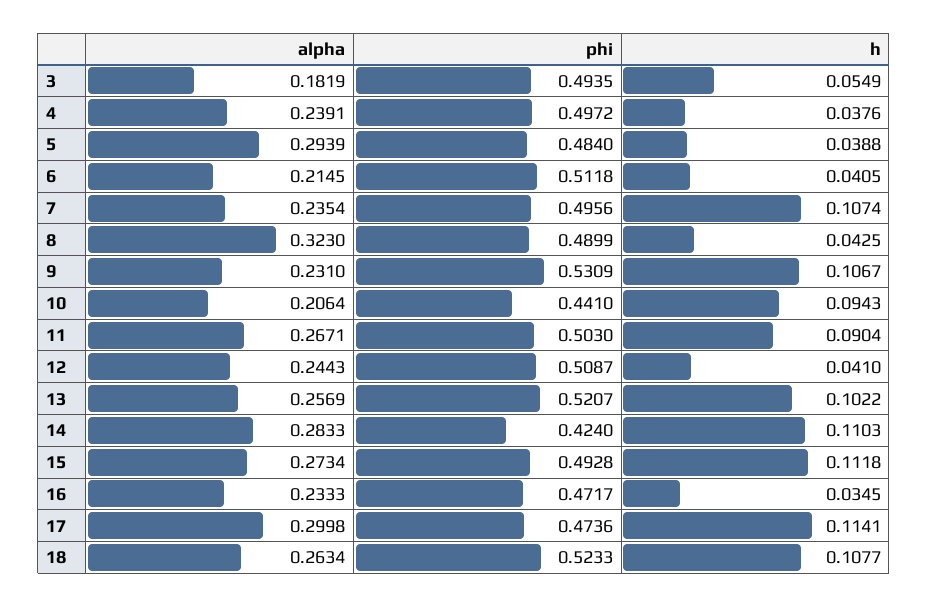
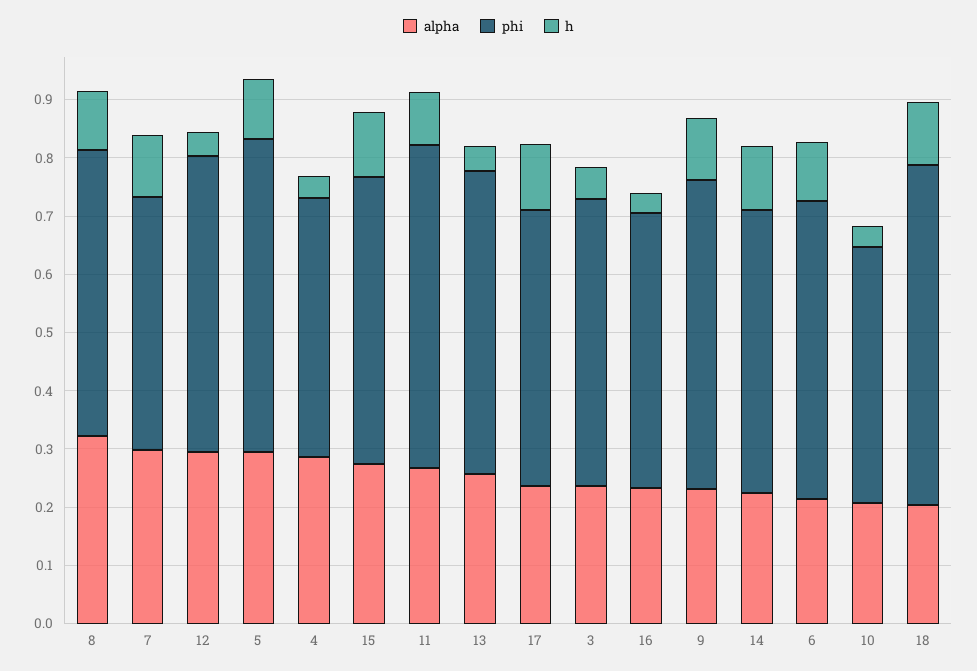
alpha, 3: 0.1819 -> 0.24
alpha, 4: 0.2391 -> 0.28
phi, 4: 0.4972 -> 0.44
phi, 5: 0.484 -> 0.54
h, 5: 0.0388 -> 0.1
h, 6: 0.0405 -> 0.1
alpha, 7: 0.2354 -> 0.3
phi, 7: 0.4956 -> 0.44
h, 8: 0.0425 -> 0.1
h, 10: 0.0943 -> 0.04
phi, 11: 0.503 -> 0.56
alpha, 12: 0.2443 -> 0.3
h, 13: 0.1022 -> 0.04
alpha, 14: 0.2833 -> 0.22
phi, 14: 0.424 -> 0.48
alpha, 17: 0.2998 -> 0.24
alpha, 18: 0.2634 -> 0.2
phi, 18: 0.5233 -> 0.58

